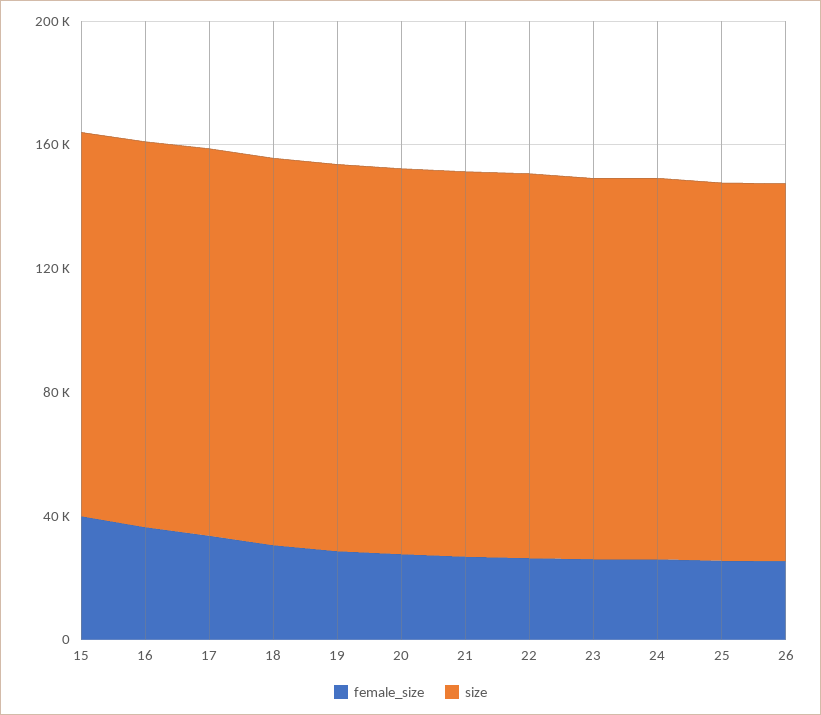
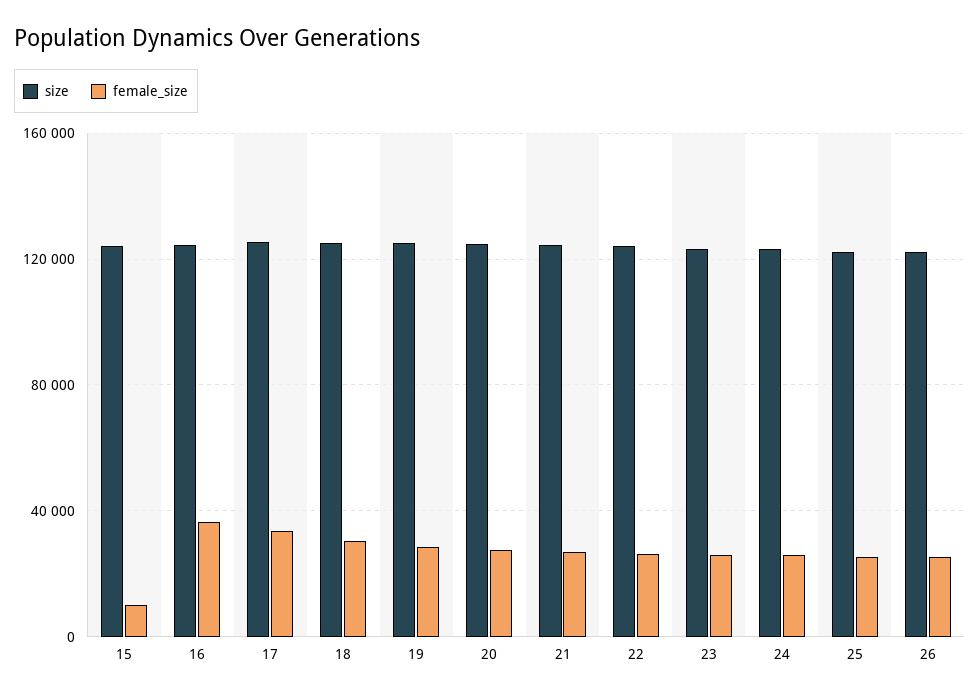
female_size, 15: 40000 -> 10000

